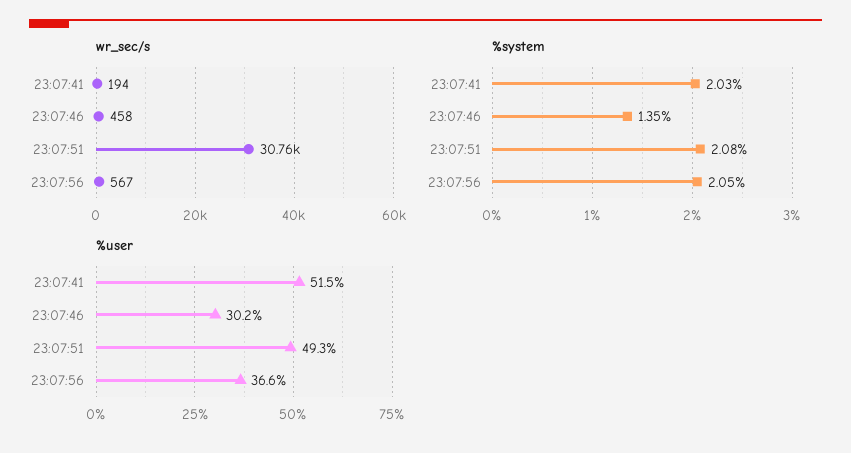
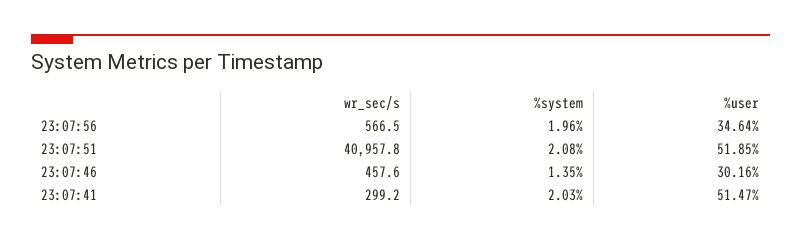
wr_sec/s, 23:07:41: 194 -> 299.2
wr_sec/s, 23:07:51: 30760 -> 40957.8
%system, 23:07:56: 2.05 -> 1.96
%user, 23:07:51: 49.3 -> 51.85
%user, 23:07:56: 36.6 -> 34.64

